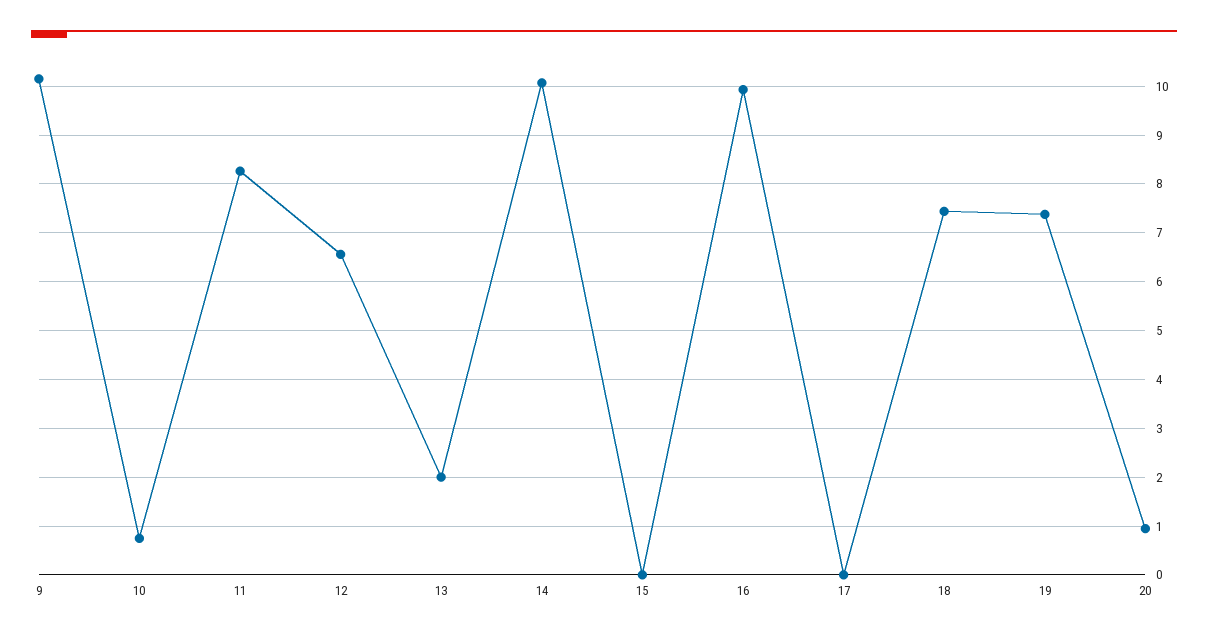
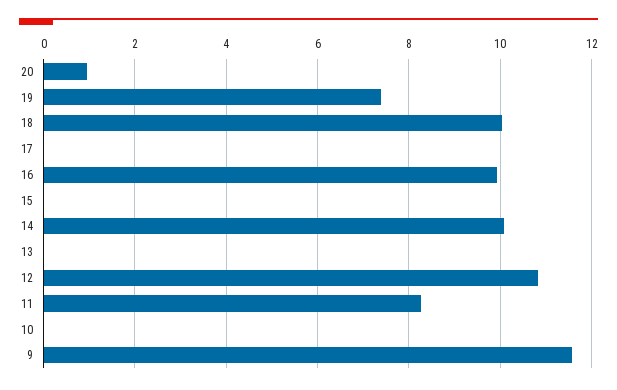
9: 10.2 -> 11.6
10: 0.8 -> 0
12: 6.6 -> 10.8
13: 2 -> 0
18: 7.4 -> 10

